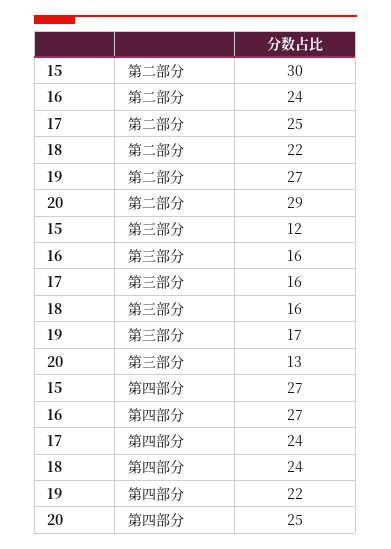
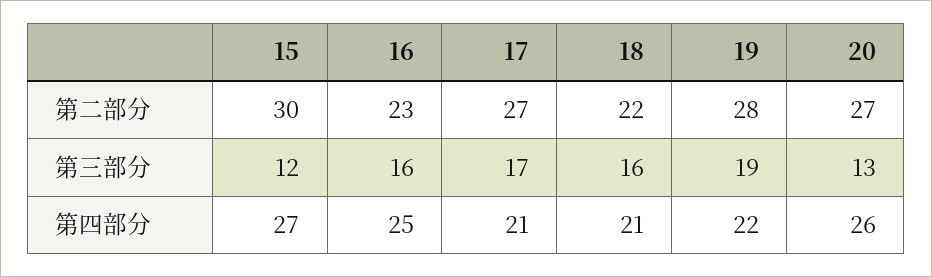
16, 第二部分: 24 -> 23
17, 第二部分: 25 -> 27
19, 第二部分: 27 -> 28
20, 第二部分: 29 -> 27
17, 第三部分: 16 -> 17
19, 第三部分: 17 -> 19
16, 第四部分: 27 -> 25
17, 第四部分: 24 -> 21
18, 第四部分: 24 -> 21
20, 第四部分: 25 -> 26

